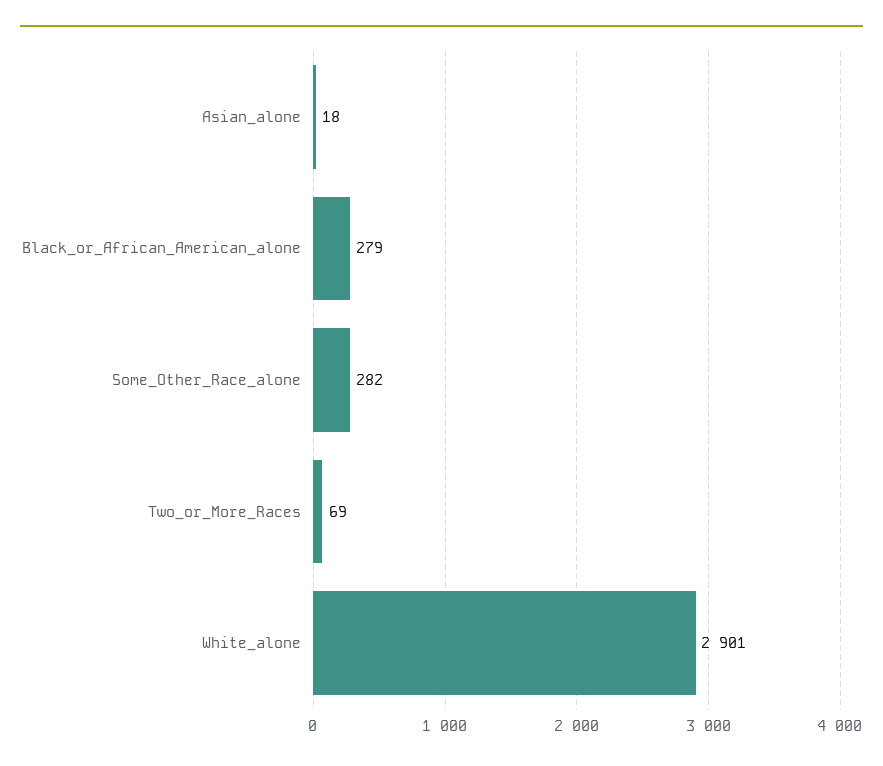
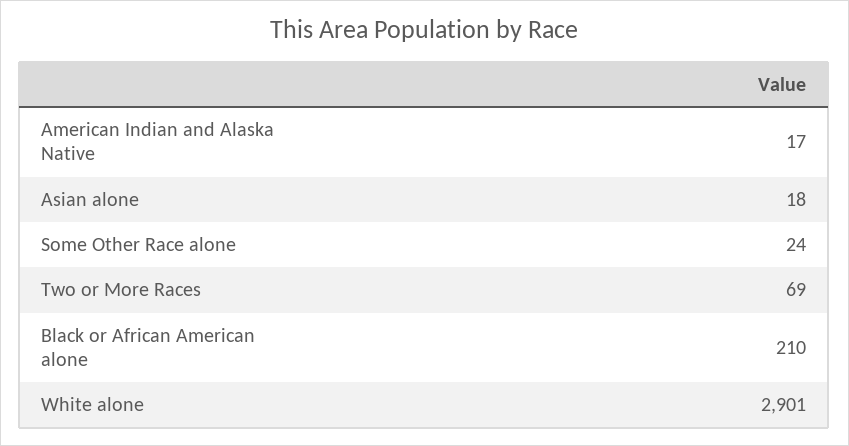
Black_or_African_American_alone: 279 -> 210
Some_Other_Race_alone: 282 -> 24
American Indian and Alaska Native: none -> 17

